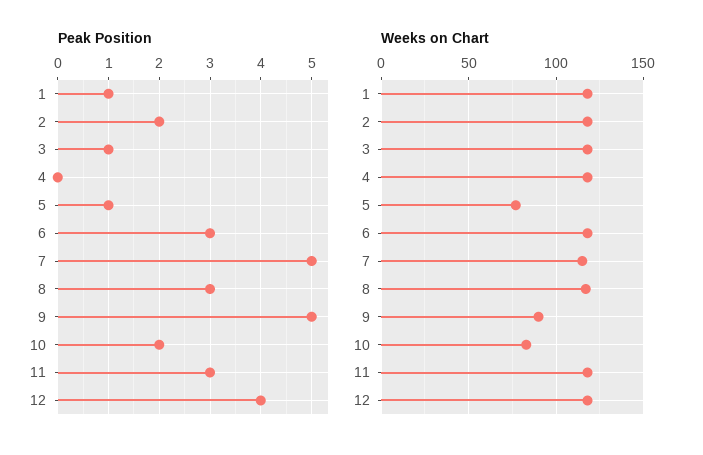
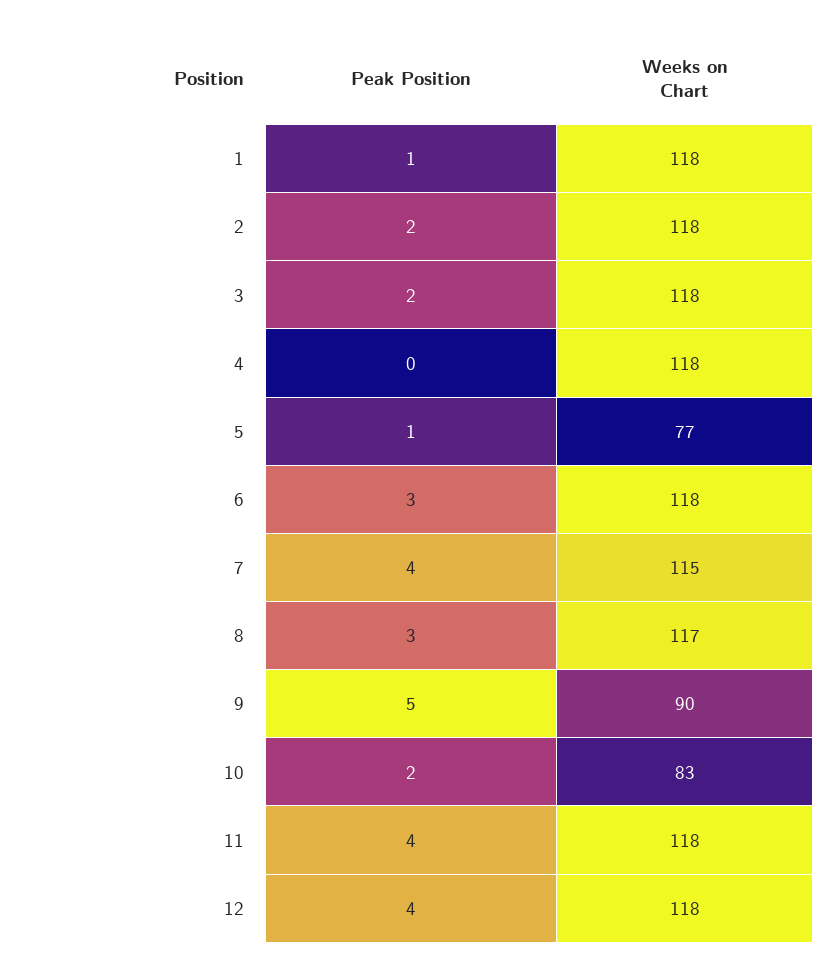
Peak Position, 3: 1 -> 2
Peak Position, 7: 5 -> 4
Peak Position, 11: 3 -> 4

